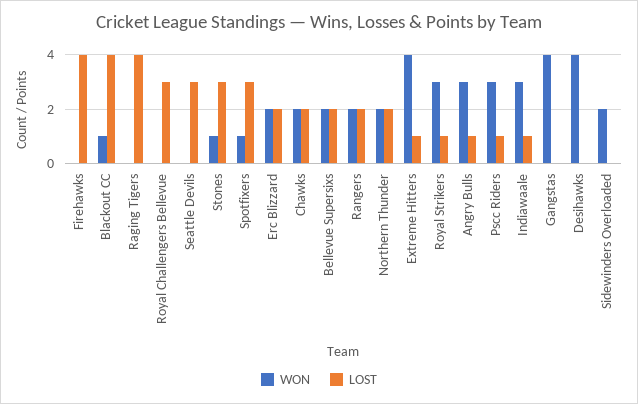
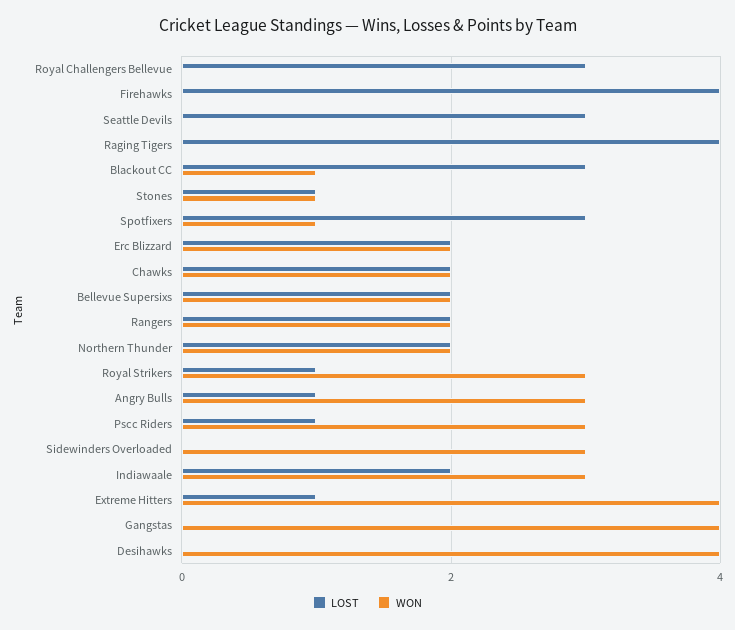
LOST, Blackout CC: 4 -> 3
LOST, Stones: 3 -> 1
LOST, Indiawaale: 1 -> 2
WON, Sidewinders Overloaded: 2 -> 3

